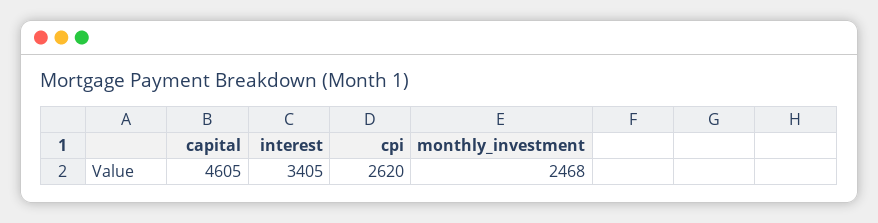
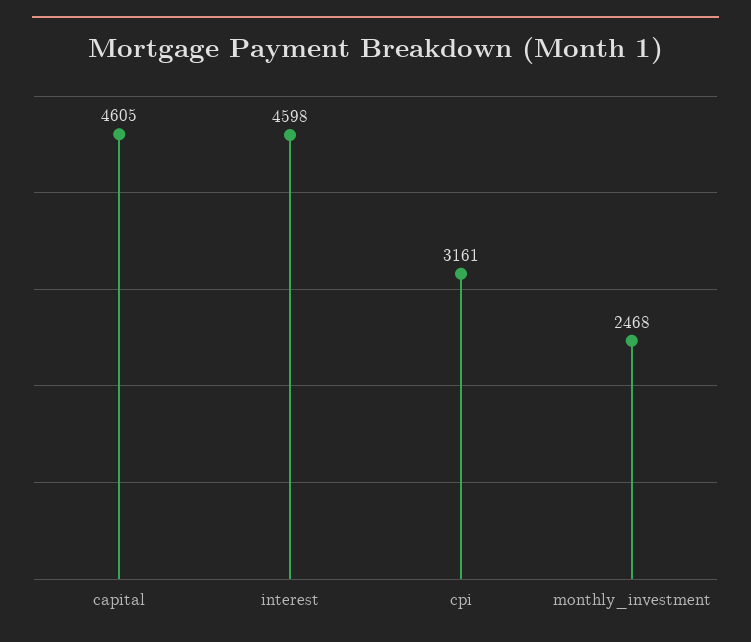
interest: 3405 -> 4598
cpi: 2620 -> 3161

